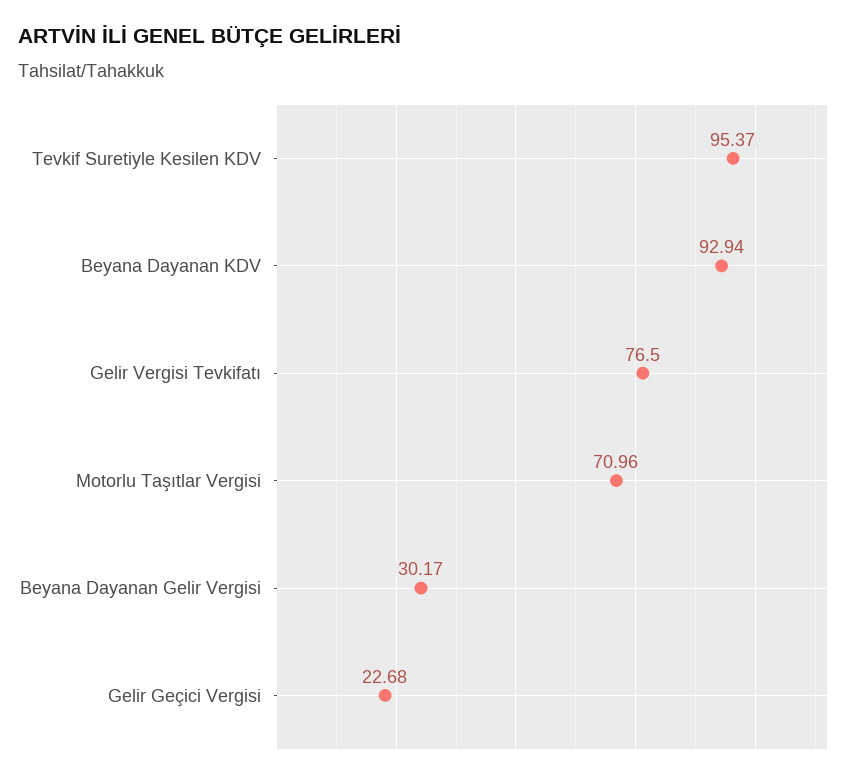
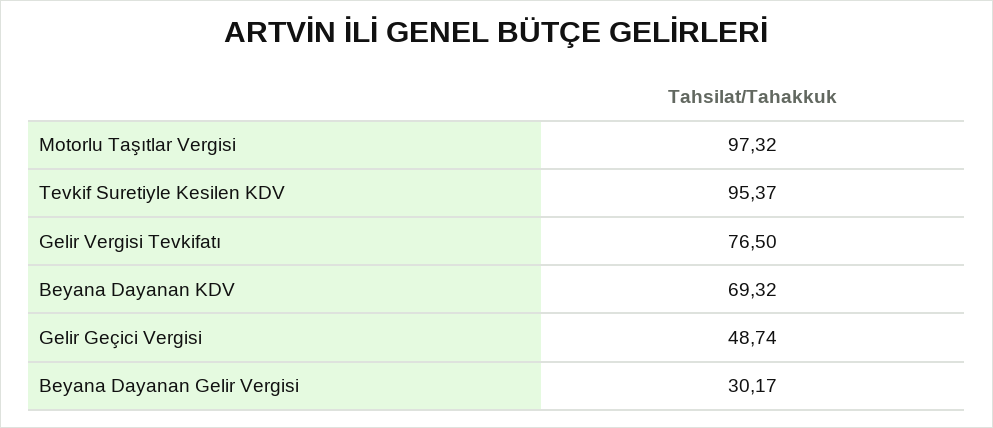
Beyana Dayanan KDV: 92.94 -> 69.32
Motorlu Taşıtlar Vergisi: 70.96 -> 97.32
Gelir Geçici Vergisi: 22.68 -> 48.74

